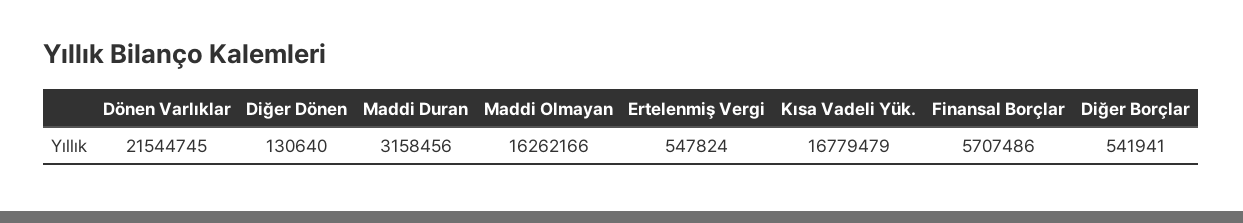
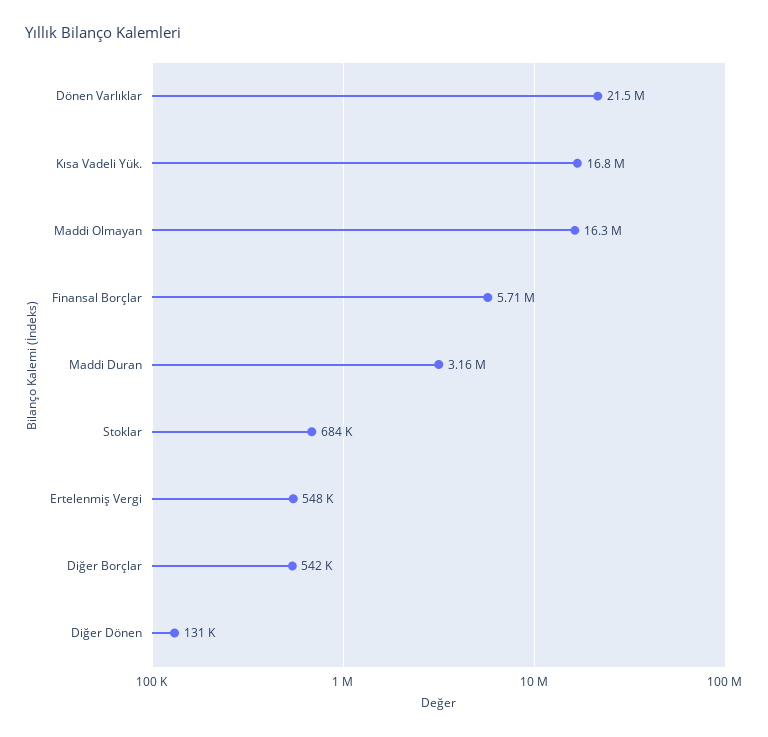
Stoklar: none -> 684000

